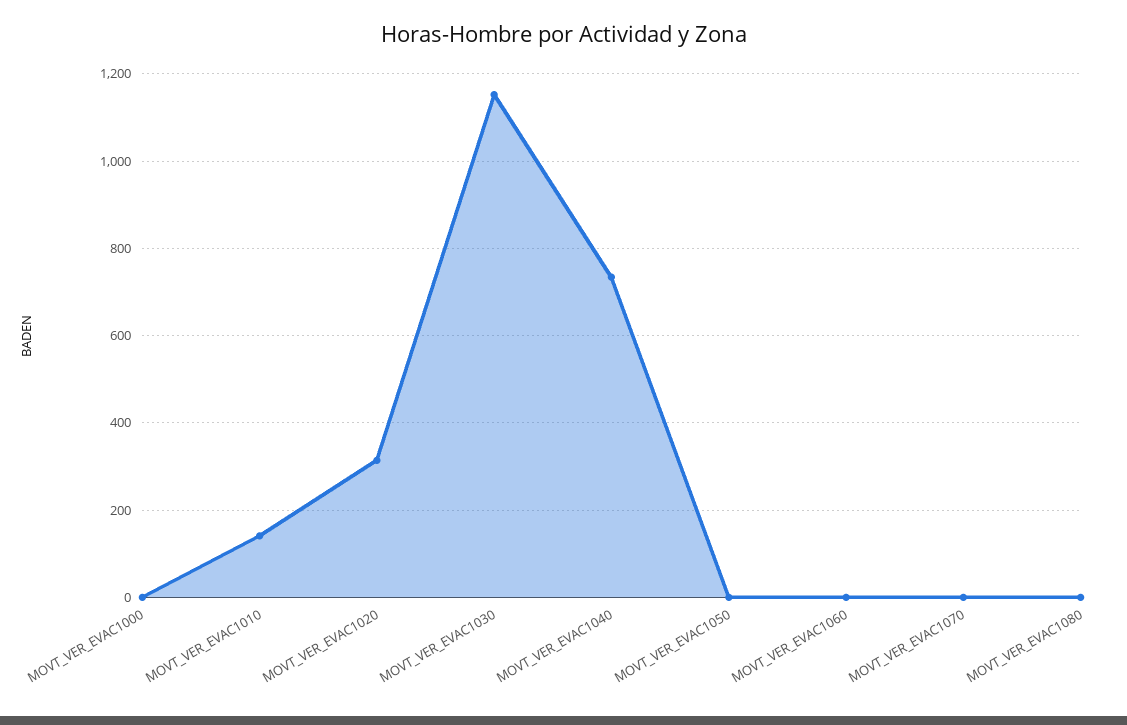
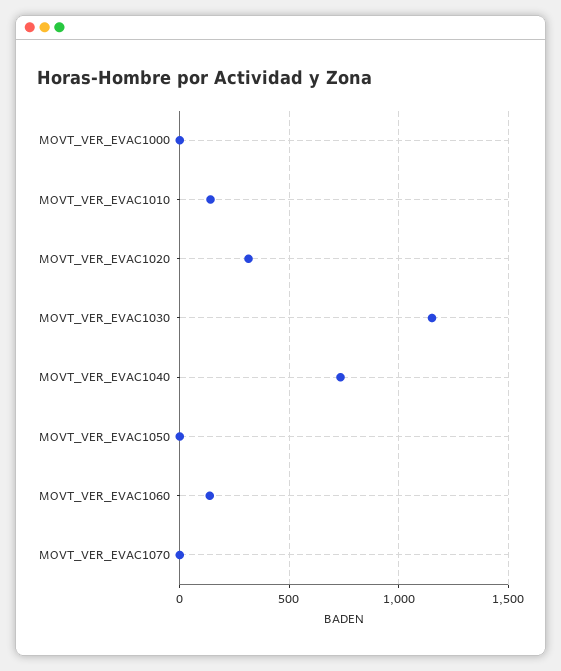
MOVT_VER_EVAC1060: 0 -> 150
MOVT_VER_EVAC1080: 0 -> none

